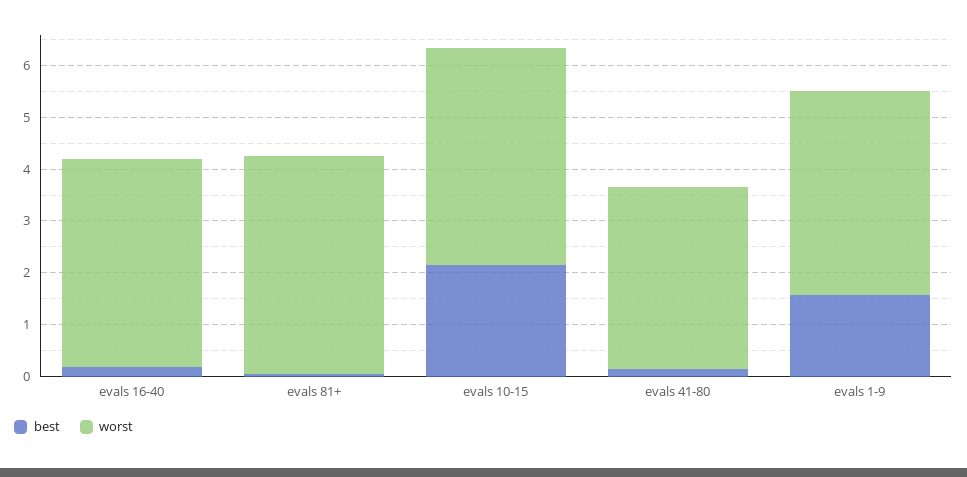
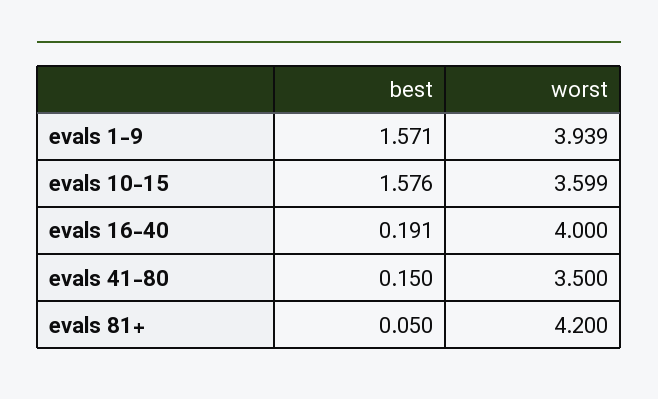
best, evals 10-15: 2.2 -> 1.576
worst, evals 10-15: 4.2 -> 3.599

